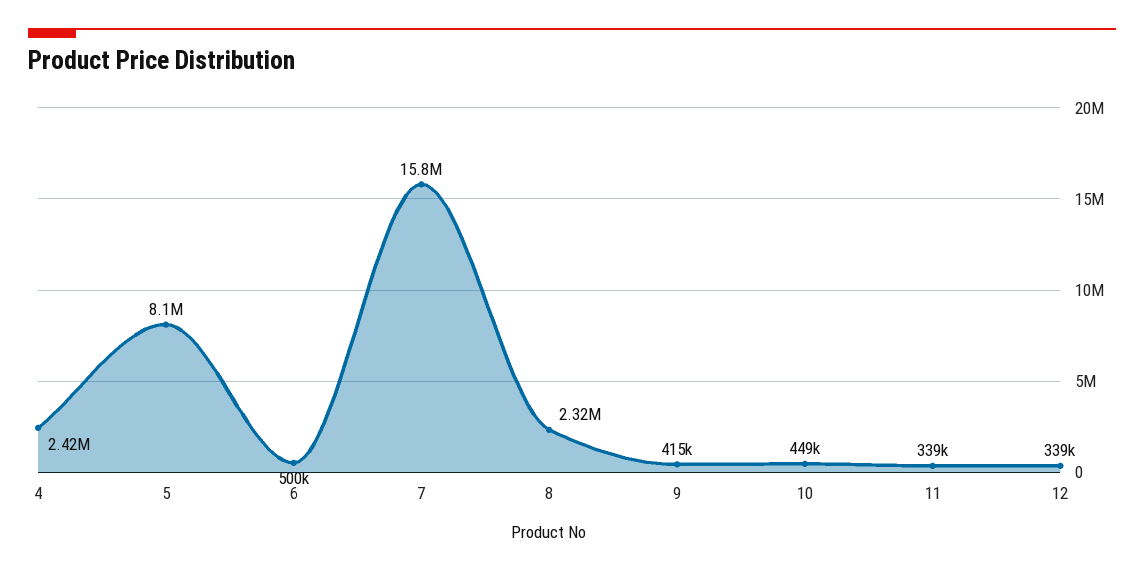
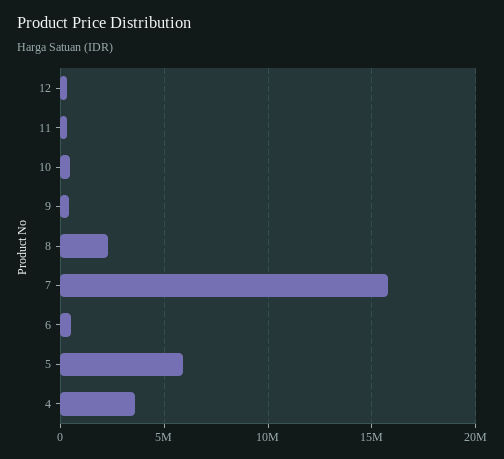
4: 2420000 -> 3500000
5: 8100000 -> 6000000

